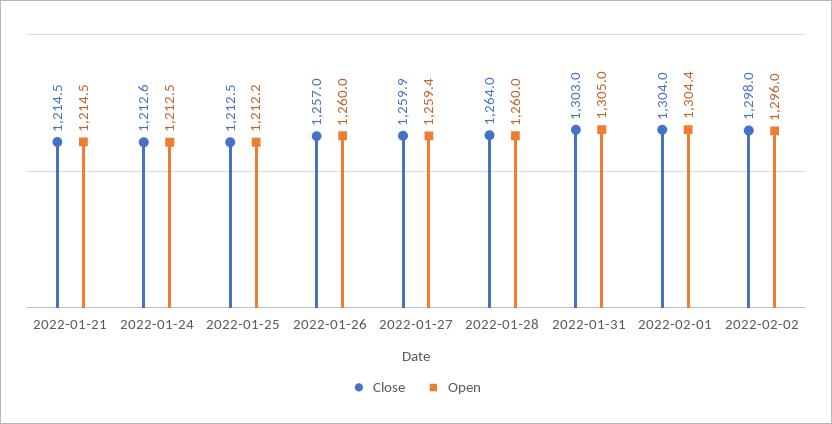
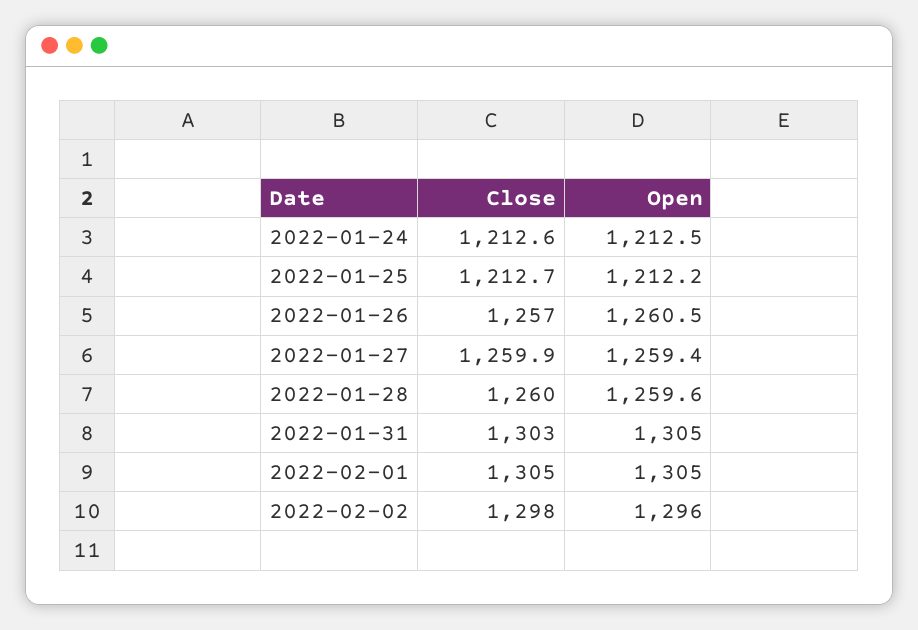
Close, 2022-01-21: 1214.5 -> none
Open, 2022-01-21: 1214.5 -> none
Close, 2022-01-25: 1212.5 -> 1212.7
Open, 2022-01-26: 1260 -> 1260.5
Close, 2022-01-28: 1264 -> 1260
Open, 2022-01-28: 1260 -> 1259.6
Close, 2022-02-01: 1304 -> 1305
Open, 2022-02-01: 1304.4 -> 1305

